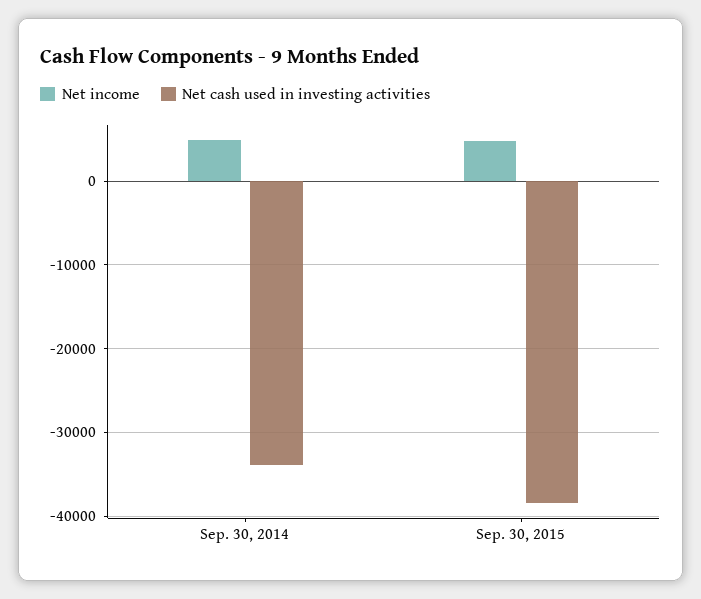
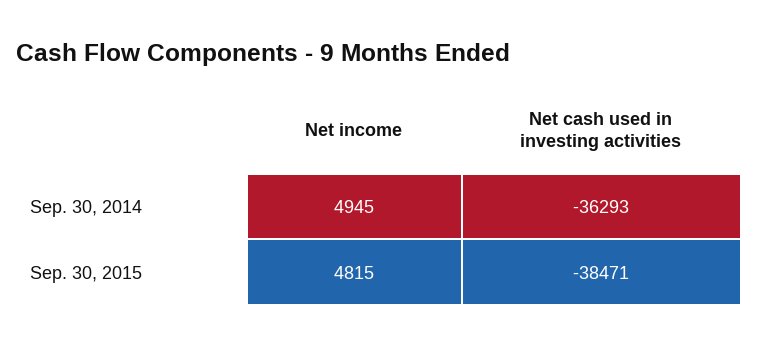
Net cash used in investing activities, Sep. 30, 2014: -34000 -> -36293

